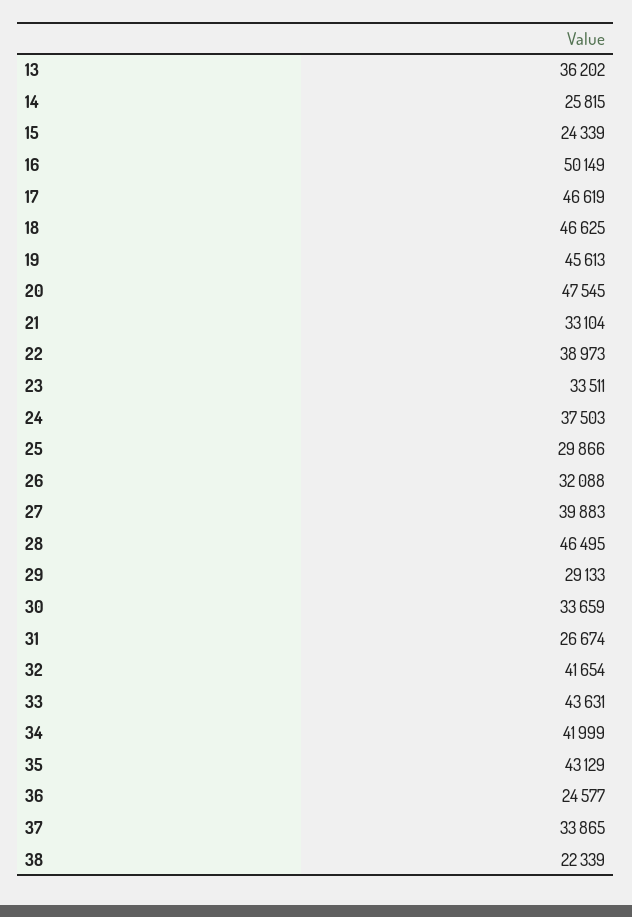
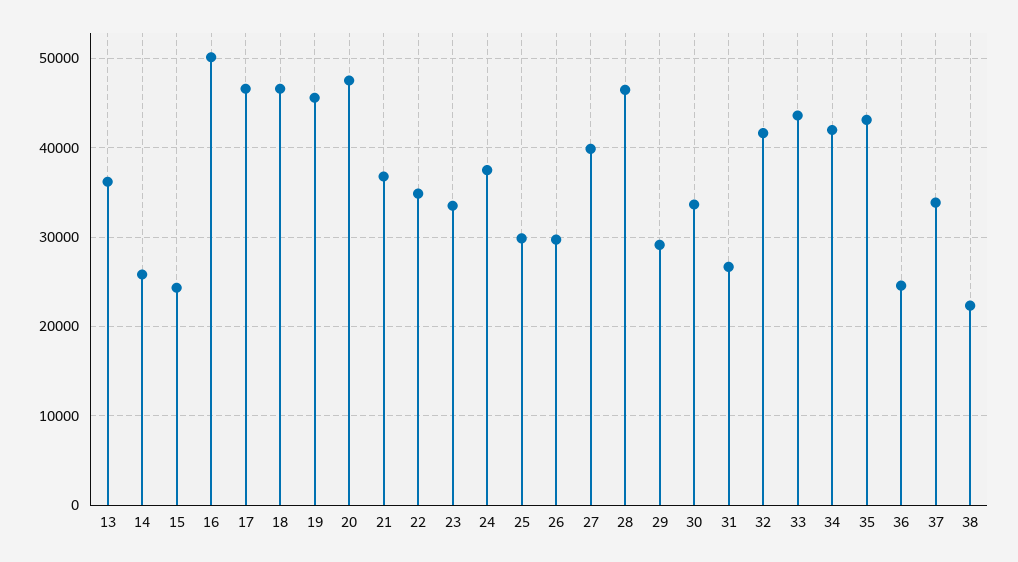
21: 33104 -> 37000
22: 38973 -> 35000
26: 32088 -> 30000

